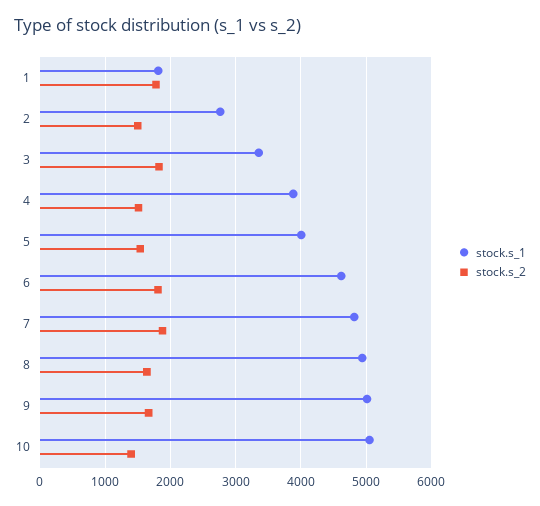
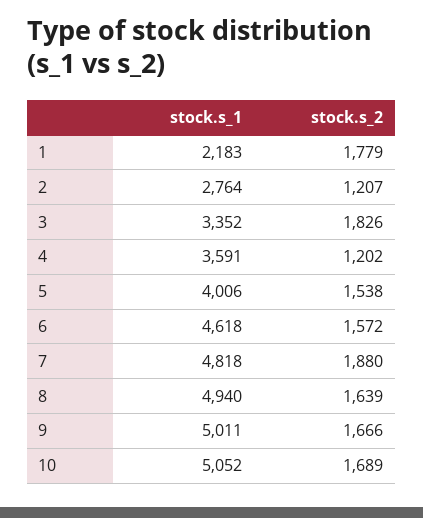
stock.s_1, 1: 1800 -> 2183
stock.s_2, 2: 1500 -> 1207
stock.s_1, 4: 3900 -> 3591
stock.s_2, 4: 1500 -> 1202
stock.s_2, 6: 1800 -> 1572
stock.s_2, 10: 1400 -> 1689

